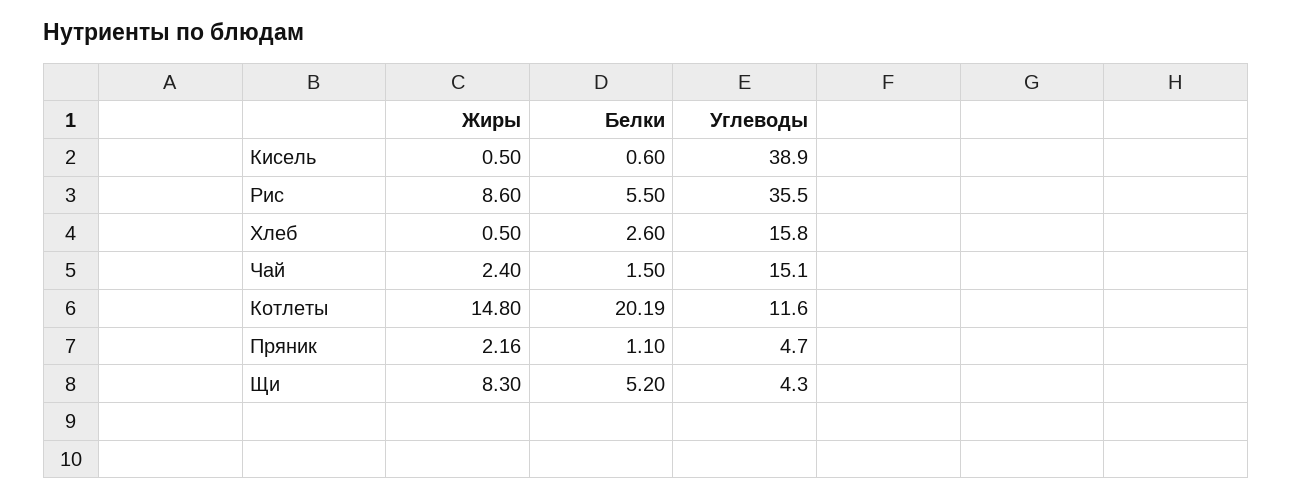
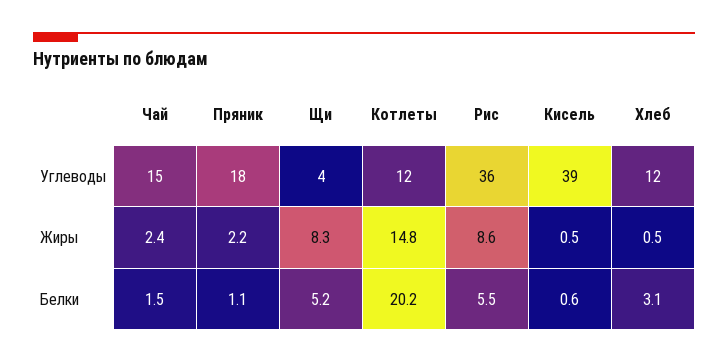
Белки, Хлеб: 2.6 -> 3.1
Углеводы, Хлеб: 15.8 -> 12
Углеводы, Пряник: 4.7 -> 18

